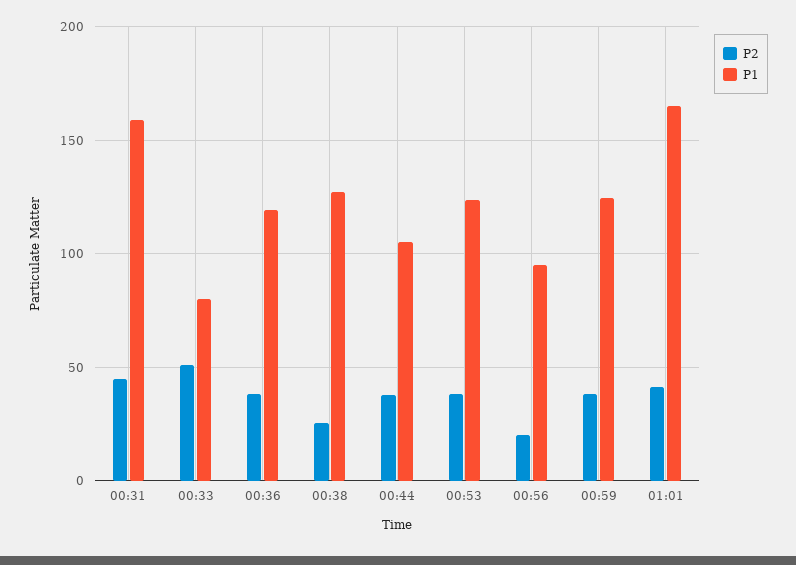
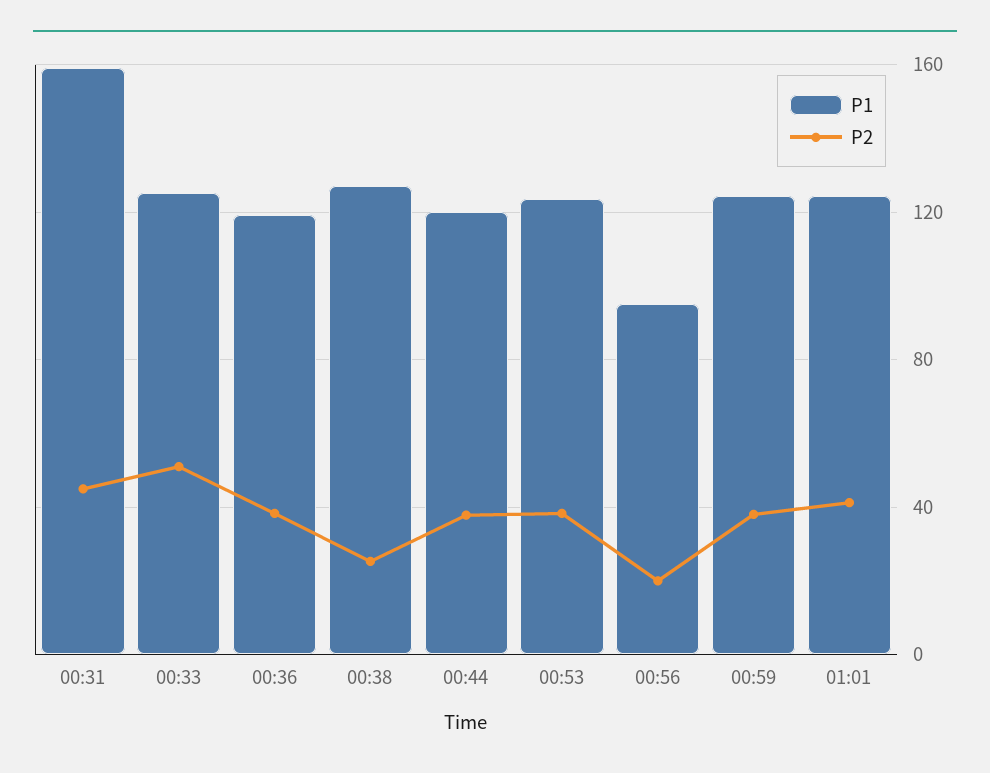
P1, 00:33: 80 -> 125
P1, 00:44: 105 -> 120
P1, 01:01: 165 -> 125

